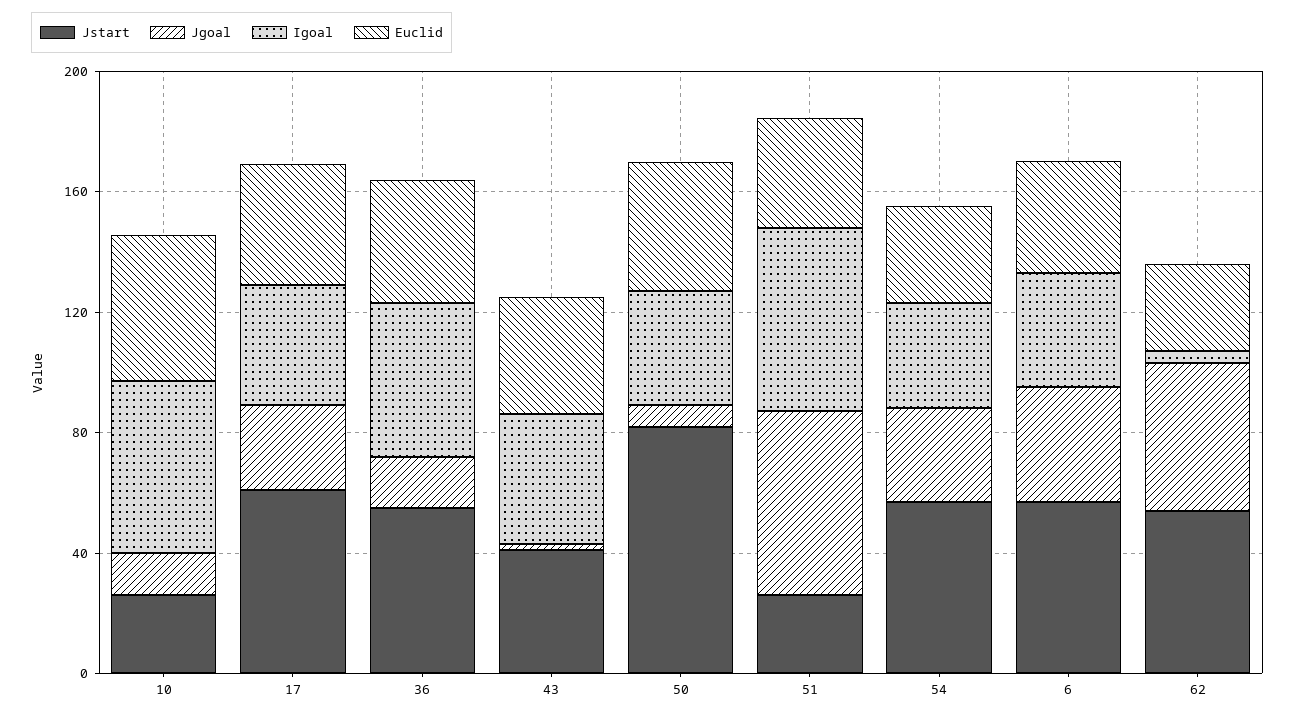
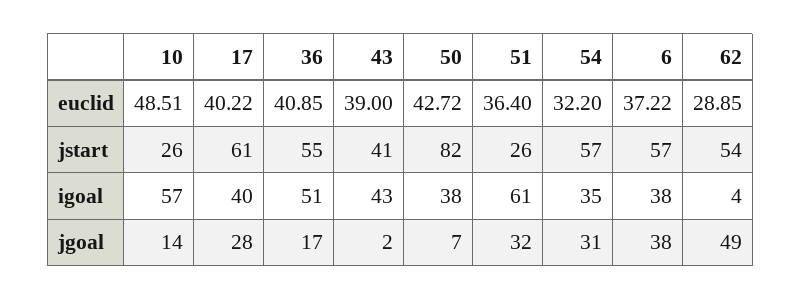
Jgoal, 51: 60 -> 32

